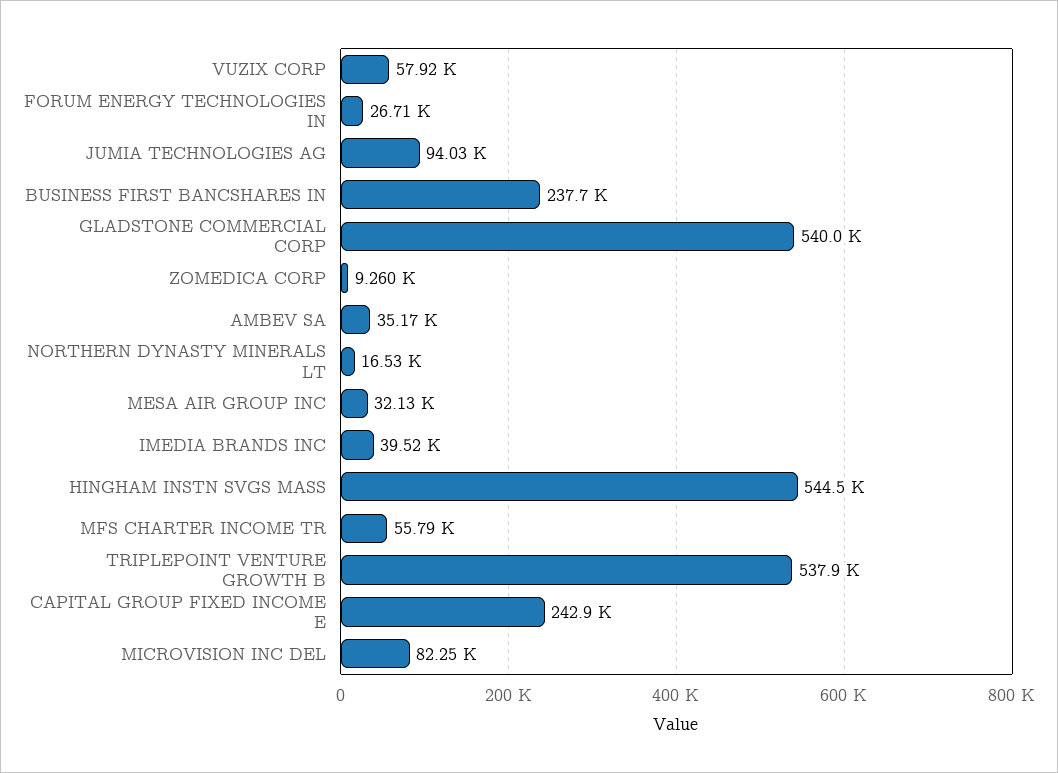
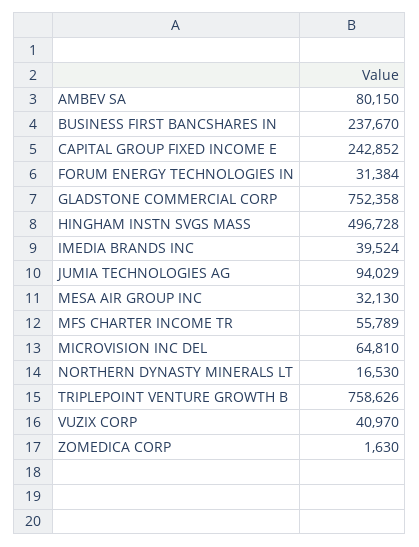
VUZIX CORP: 57920 -> 40970
FORUM ENERGY TECHNOLOGIES IN: 26710 -> 31384
GLADSTONE COMMERCIAL CORP: 540000 -> 752358
ZOMEDICA CORP: 9260 -> 1630
AMBEV SA: 35170 -> 80150
HINGHAM INSTN SVGS MASS: 544500 -> 496728
TRIPLEPOINT VENTURE GROWTH B: 537900 -> 758626
MICROVISION INC DEL: 82250 -> 64810

